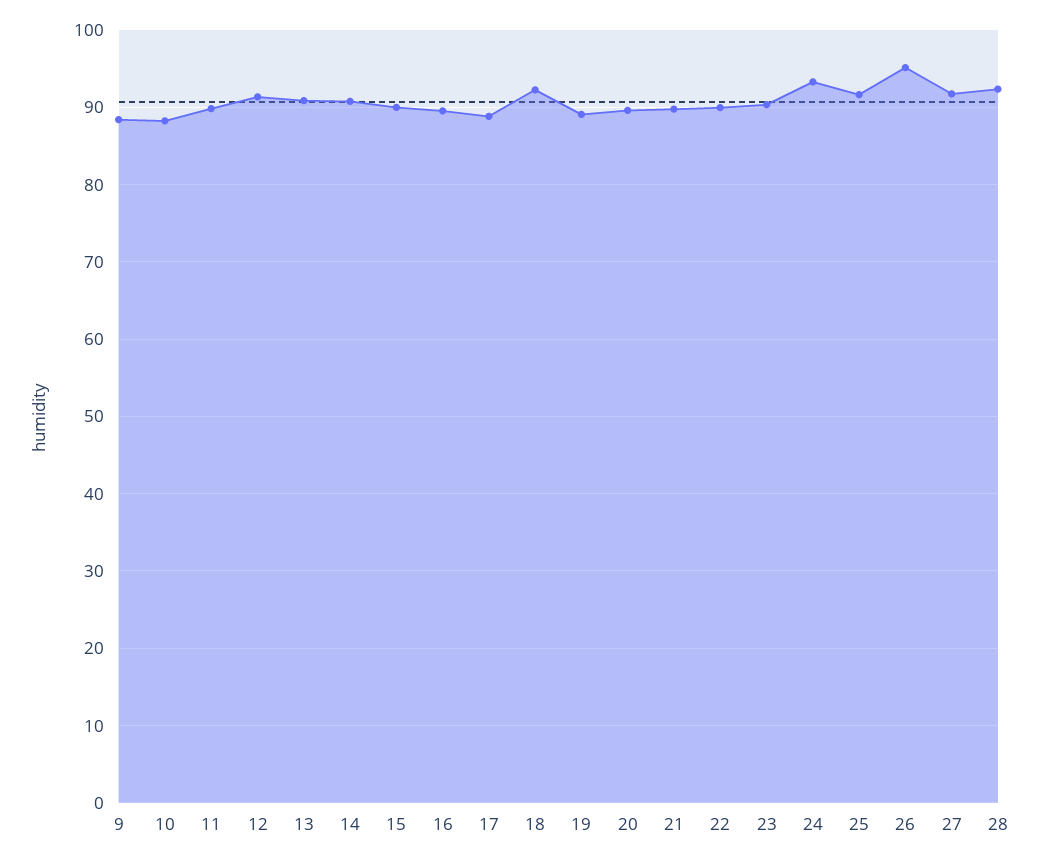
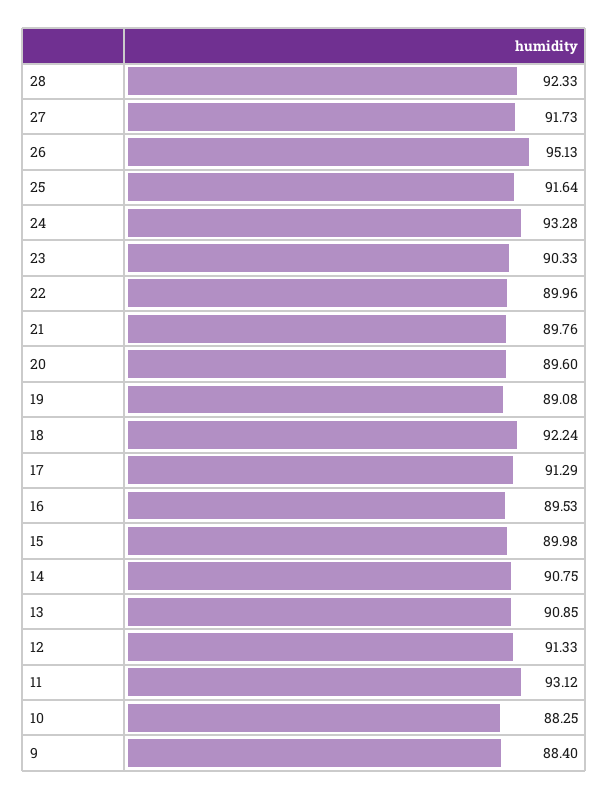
11: 90 -> 93.12
17: 89 -> 91.29

